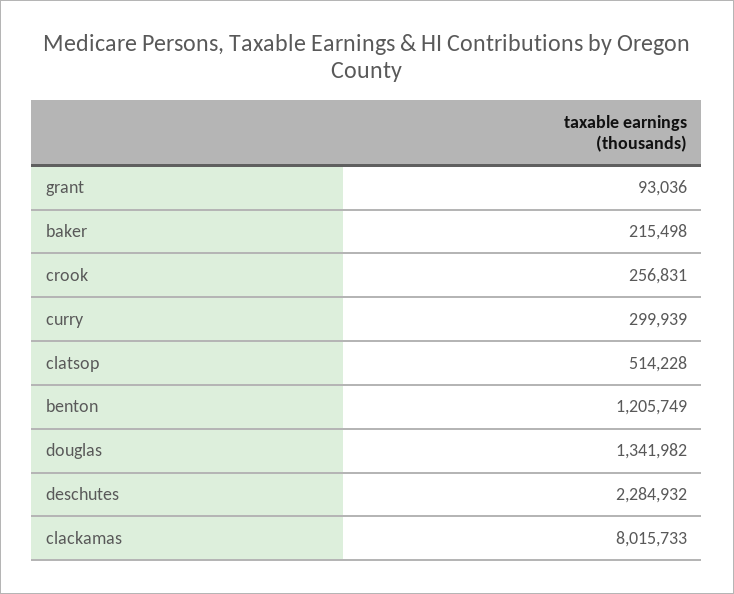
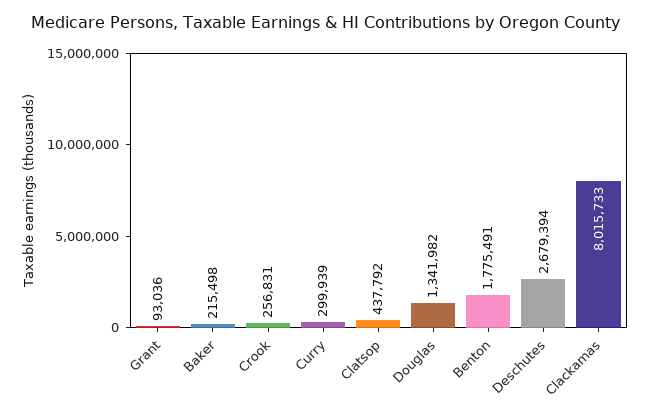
clatsop: 514228 -> 437792
benton: 1205749 -> 1775491
deschutes: 2284932 -> 2679394

